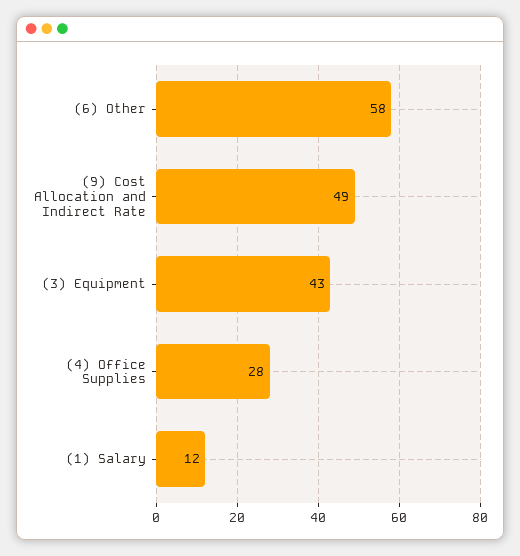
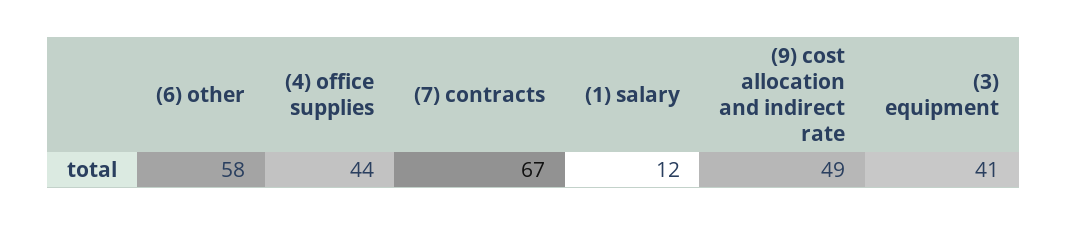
(3) Equipment: 43 -> 41
(4) Office Supplies: 28 -> 44
(7) contracts: none -> 67

